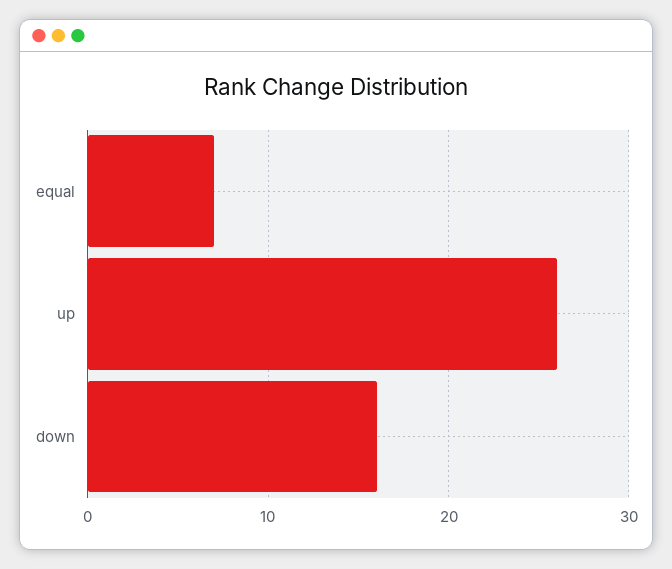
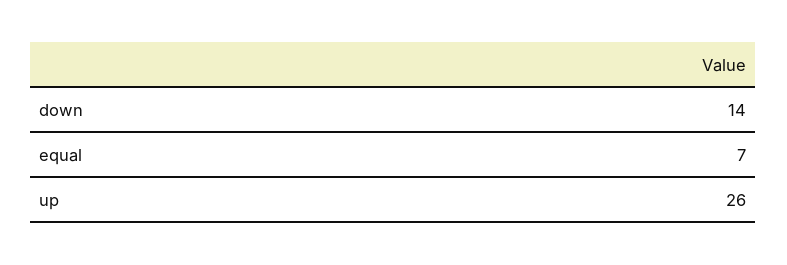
down: 16 -> 14

